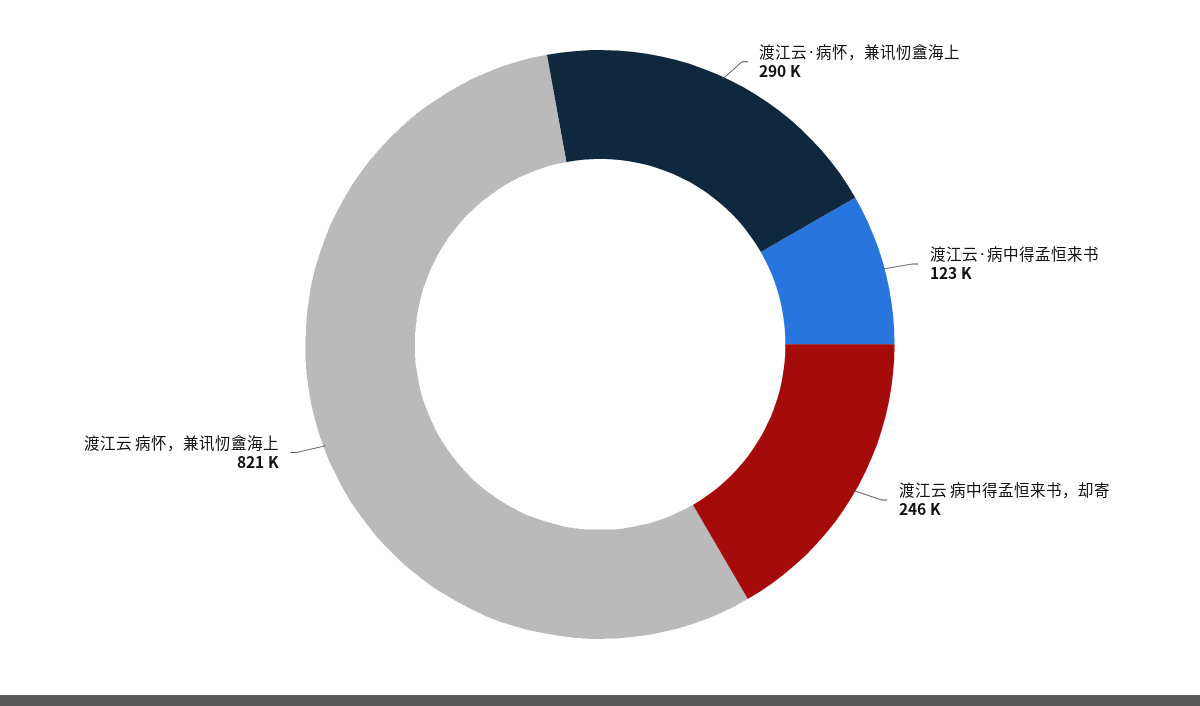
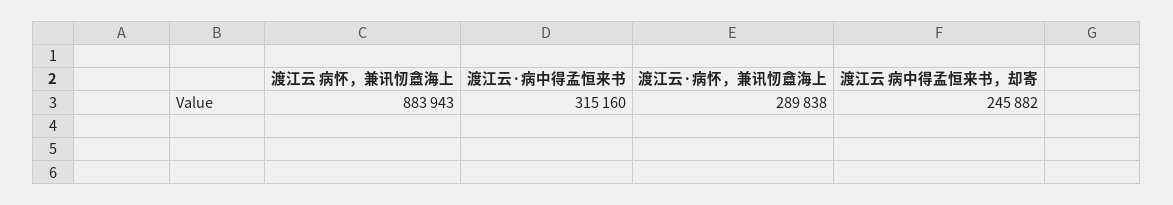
渡江云·病中得孟恒来书: 123000 -> 315160
渡江云 病怀，兼讯㣼盦海上: 821000 -> 883943

